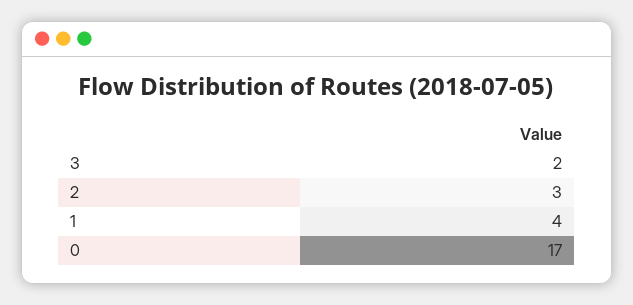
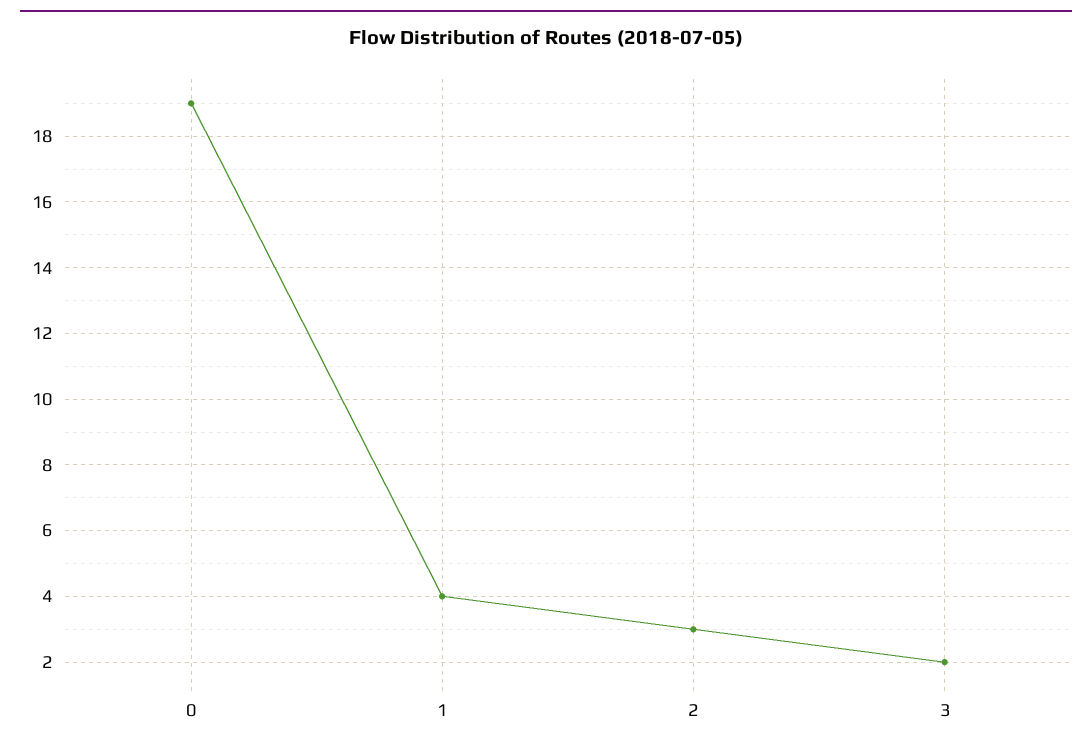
0: 17 -> 19

